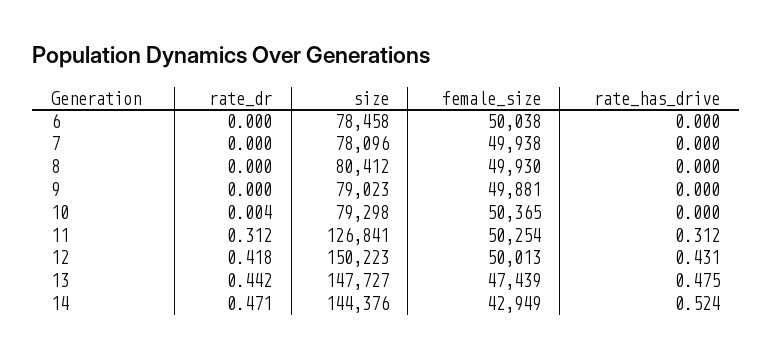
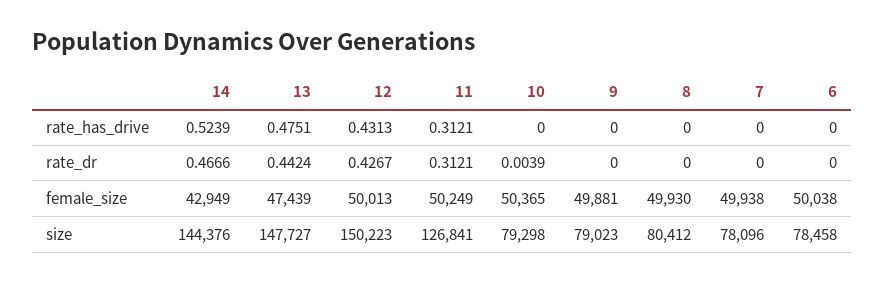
female_size, 11: 50254 -> 50249
rate_dr, 12: 0.418 -> 0.4267
rate_dr, 14: 0.471 -> 0.4666

